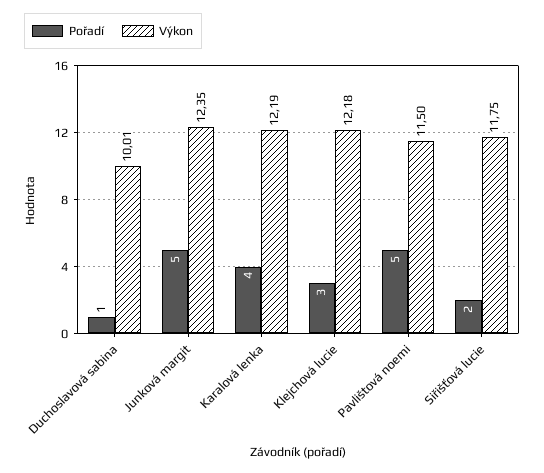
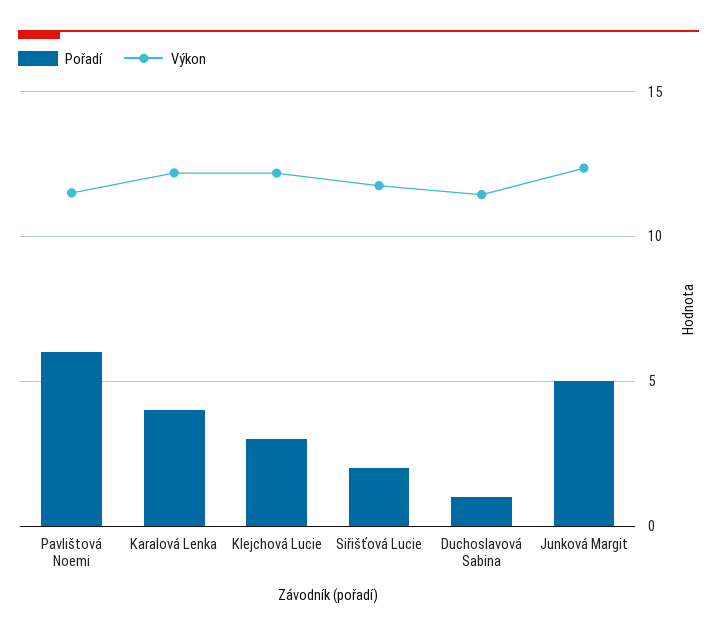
Výkon, Duchoslavová sabina: 10.01 -> 11.5
Pořadí, Pavlištová noemi: 5 -> 6

